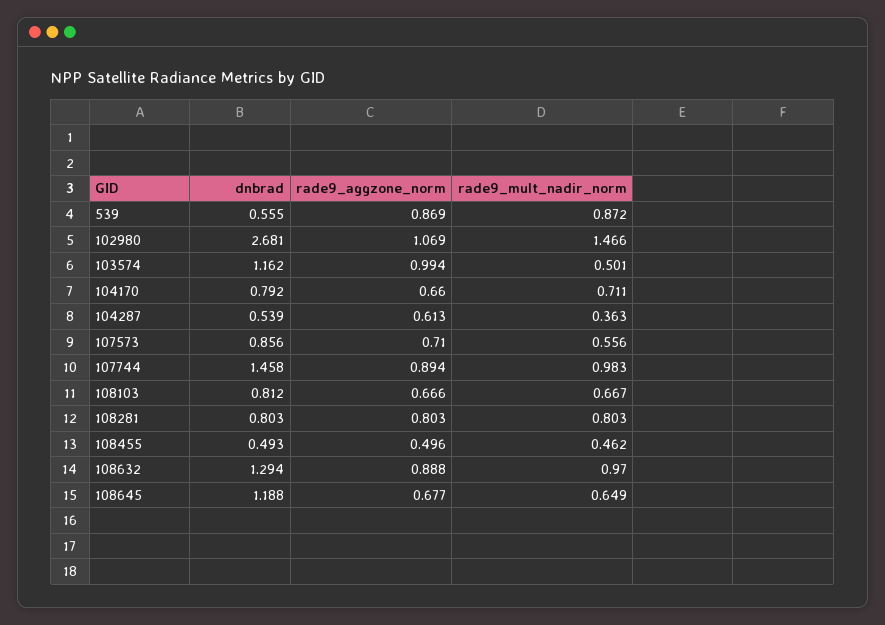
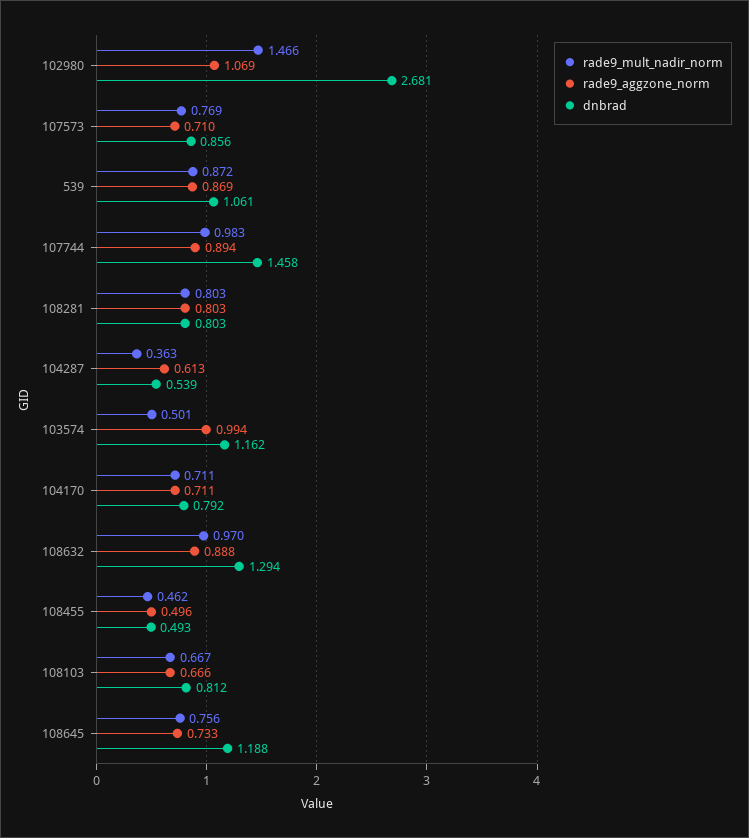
dnbrad, 539: 0.555 -> 1.061
rade9_aggzone_norm, 104170: 0.66 -> 0.711
rade9_mult_nadir_norm, 107573: 0.556 -> 0.769
rade9_aggzone_norm, 108645: 0.677 -> 0.733
rade9_mult_nadir_norm, 108645: 0.649 -> 0.756

